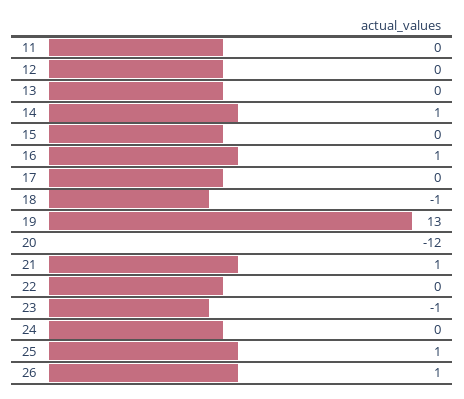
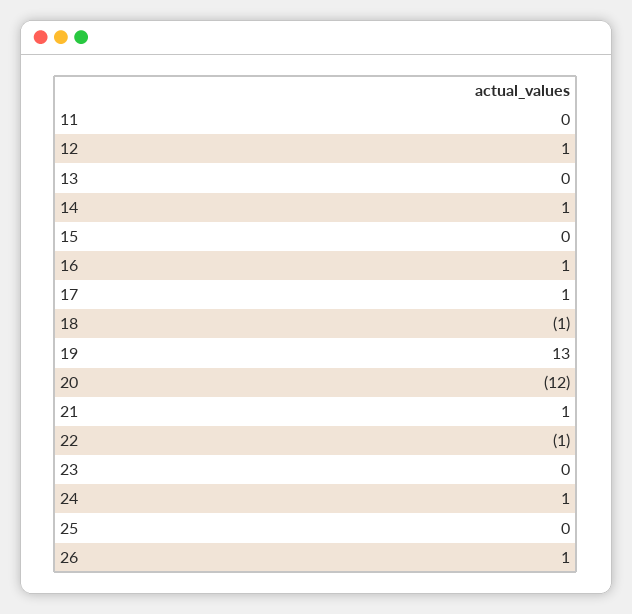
12: 0 -> 1
17: 0 -> 1
22: 0 -> -1
23: -1 -> 0
24: 0 -> 1
25: 1 -> 0

